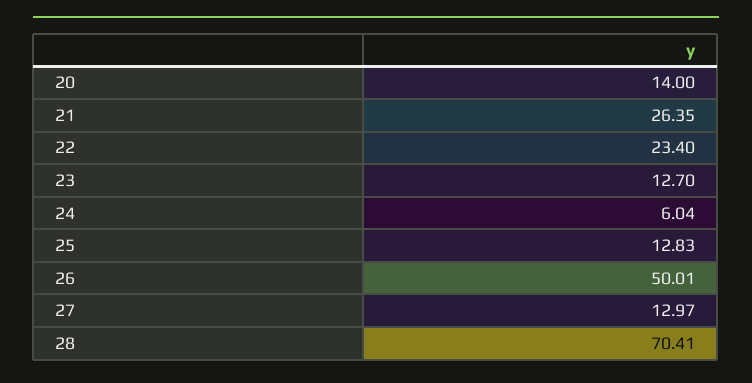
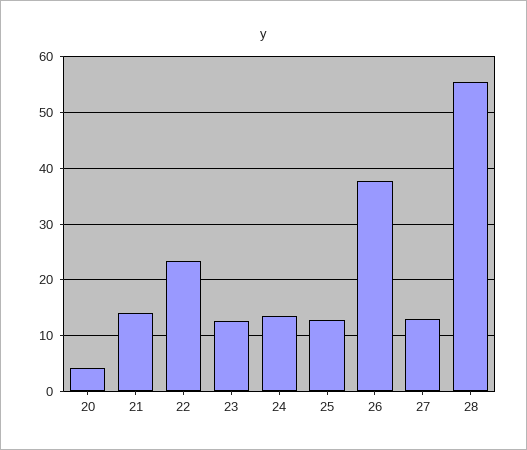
20: 14 -> 4
21: 26.35 -> 14
24: 6.04 -> 14
26: 50.01 -> 38
28: 70.41 -> 56

